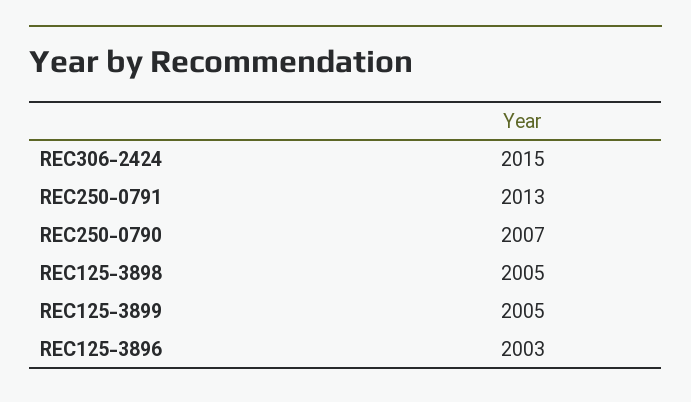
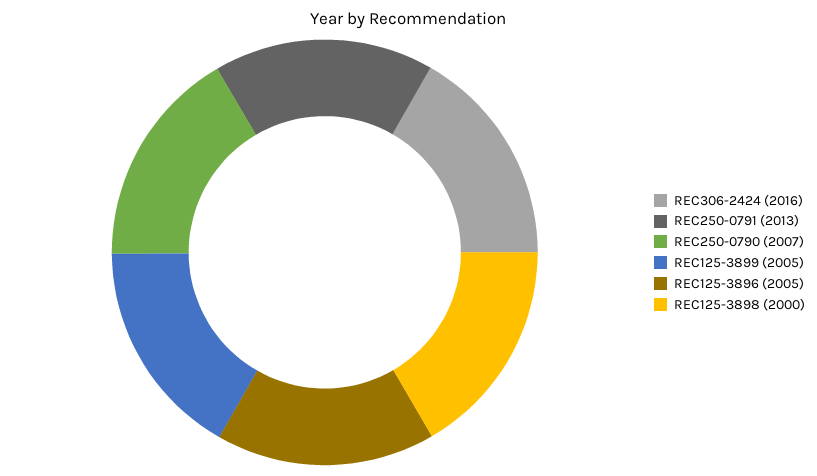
REC306-2424: 2015 -> 2016
REC125-3898: 2005 -> 2000
REC125-3896: 2003 -> 2005

